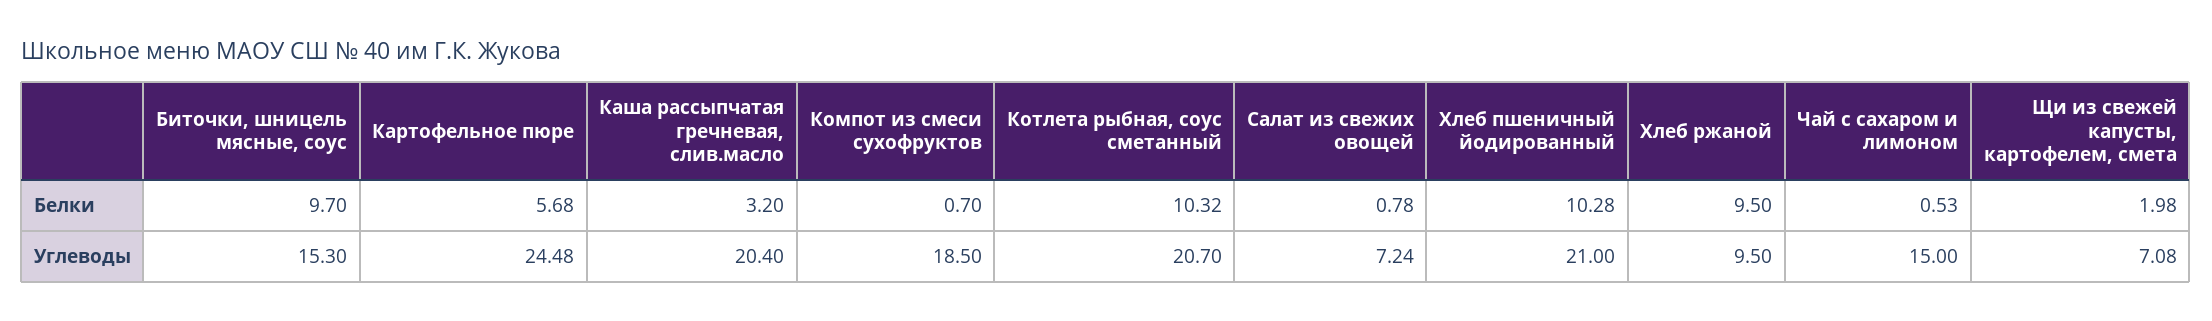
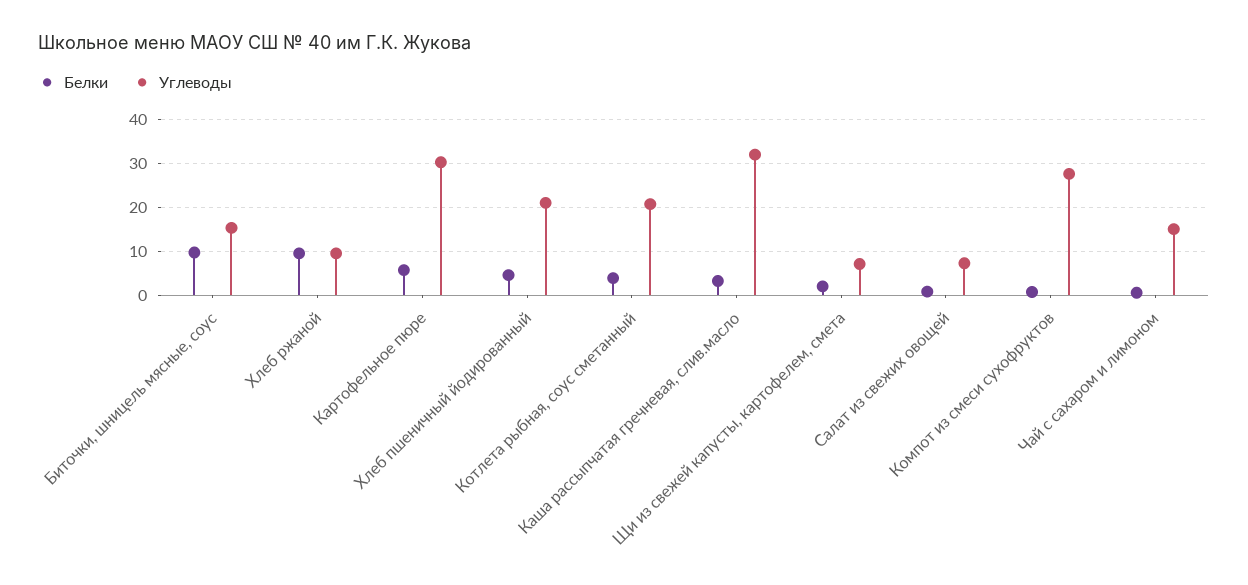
Белки, Котлета рыбная, соус сметанный: 10.32 -> 4
Белки, Хлеб пшеничный йодированный: 10.28 -> 4
Углеводы, Картофельное пюре: 24.48 -> 30
Углеводы, Каша рассыпчатая гречневая, слив.масло: 20.4 -> 32
Углеводы, Компот из смеси сухофруктов: 18.5 -> 28

